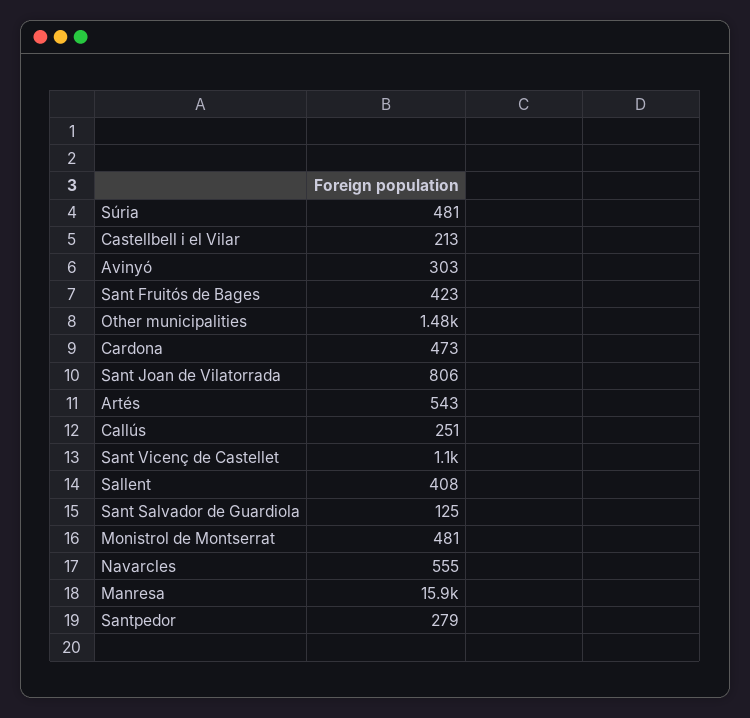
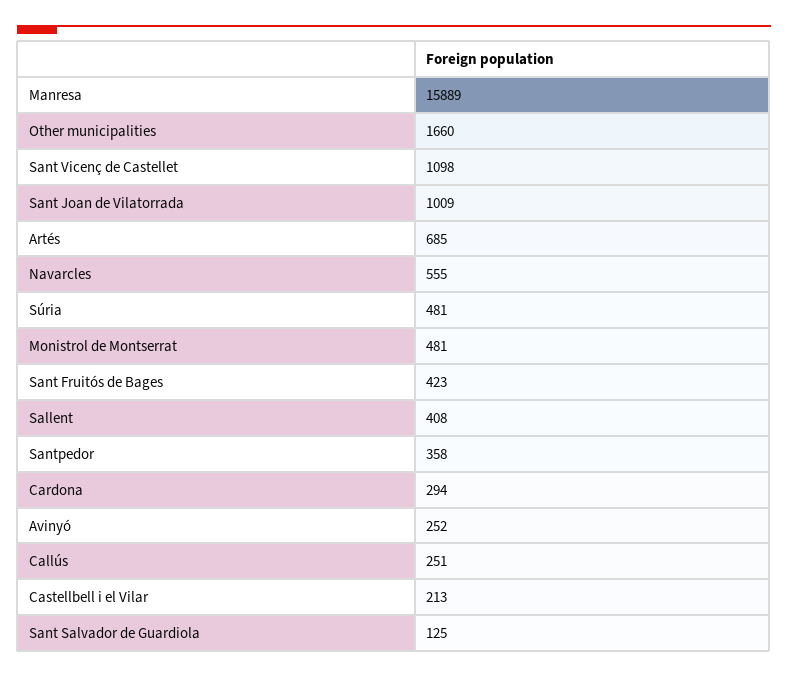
Avinyó: 303 -> 252
Other municipalities: 1480 -> 1660
Cardona: 473 -> 294
Sant Joan de Vilatorrada: 806 -> 1009
Artés: 543 -> 685
Santpedor: 279 -> 358

